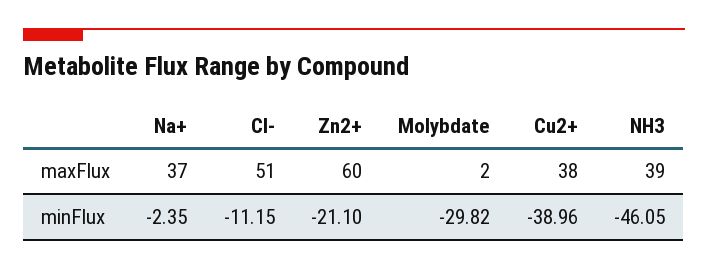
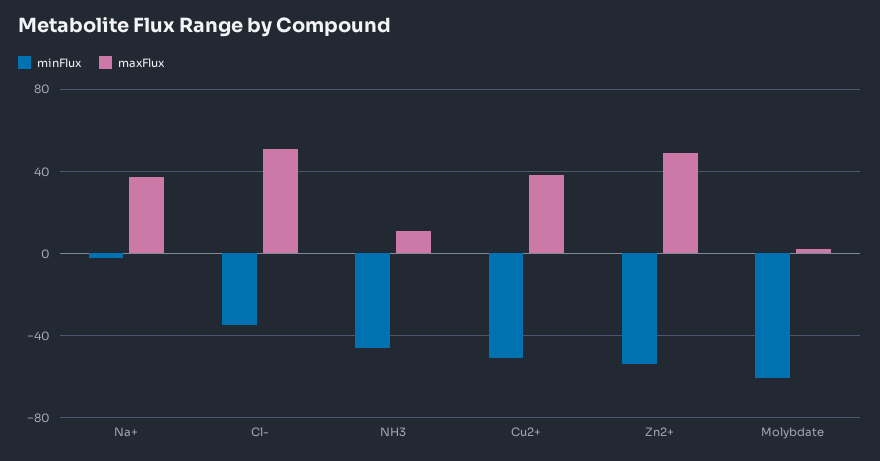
maxFlux, Zn2+: 60 -> 50
maxFlux, NH3: 39 -> 10
minFlux, Cl-: -11.15 -> -35
minFlux, Zn2+: -21.1 -> -55
minFlux, Molybdate: -29.82 -> -60
minFlux, Cu2+: -38.96 -> -50

